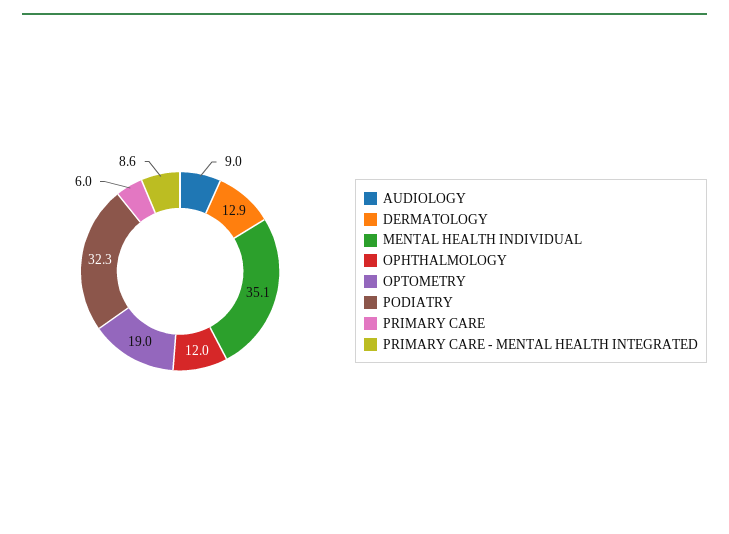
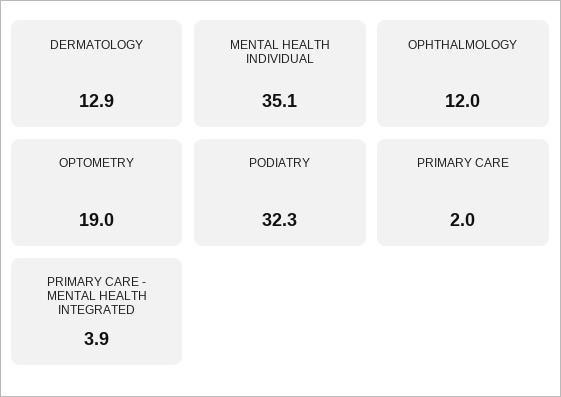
AUDIOLOGY: 9 -> none
PRIMARY CARE: 6 -> 2
PRIMARY CARE - MENTAL HEALTH INTEGRATED: 8.6 -> 3.9

